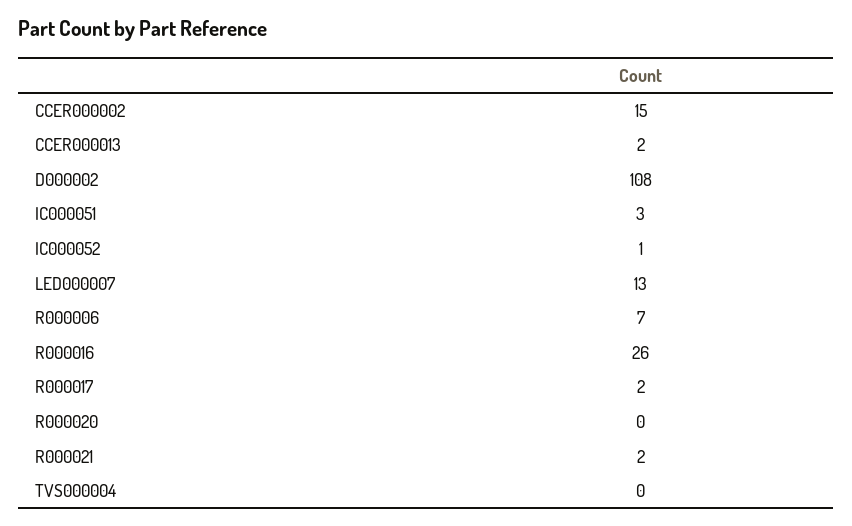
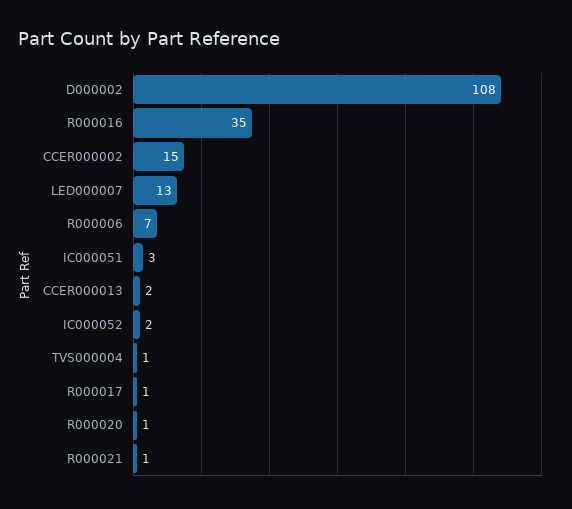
IC000052: 1 -> 2
R000016: 26 -> 35
R000017: 2 -> 1
R000020: 0 -> 1
R000021: 2 -> 1
TVS000004: 0 -> 1

